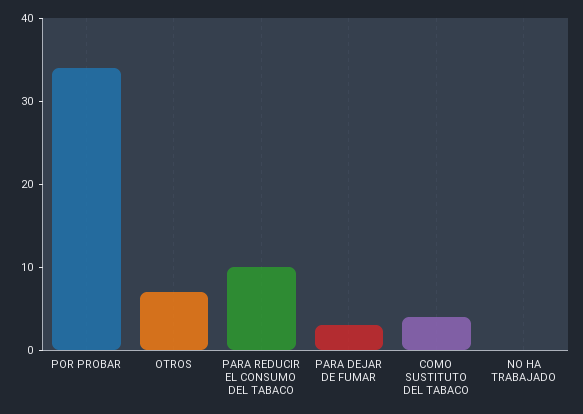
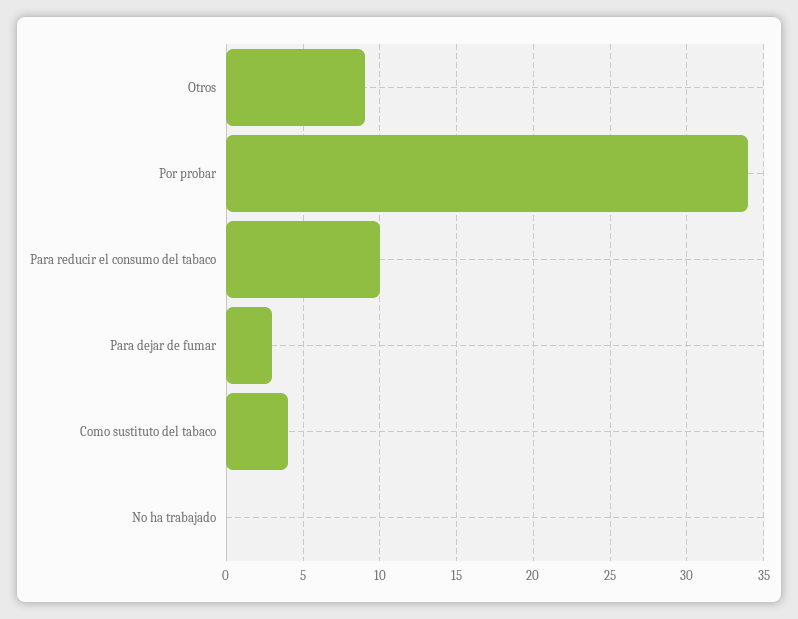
OTROS: 7 -> 9

